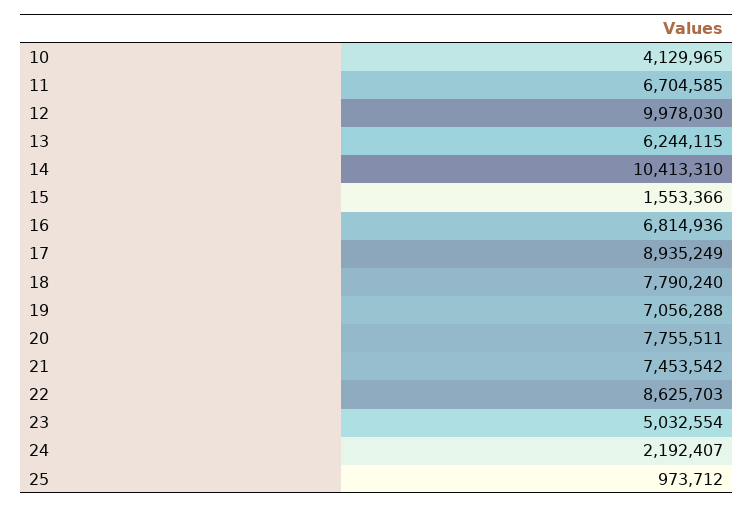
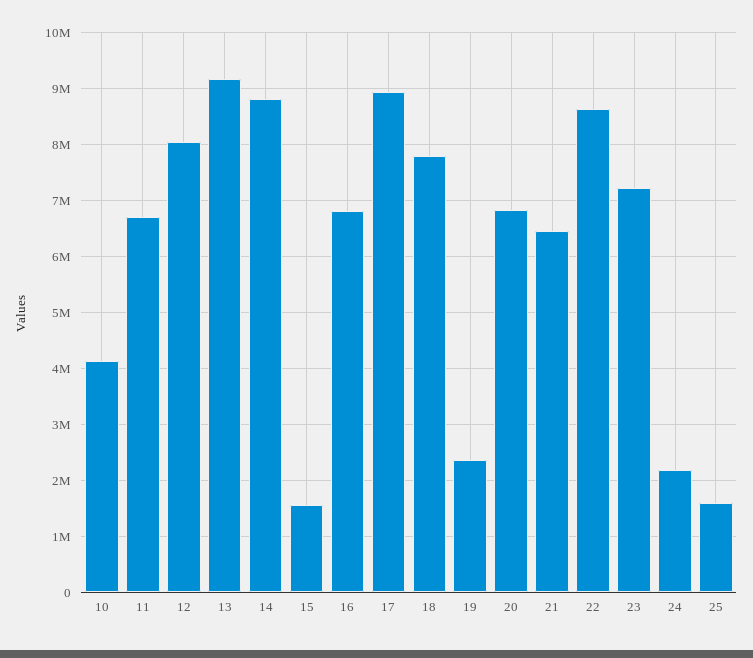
12: 9978030 -> 8000000
13: 6244115 -> 9200000
14: 10413310 -> 8800000
19: 7056288 -> 2400000
20: 7755511 -> 6800000
21: 7453542 -> 6400000
23: 5032554 -> 7200000
25: 973712 -> 1600000

